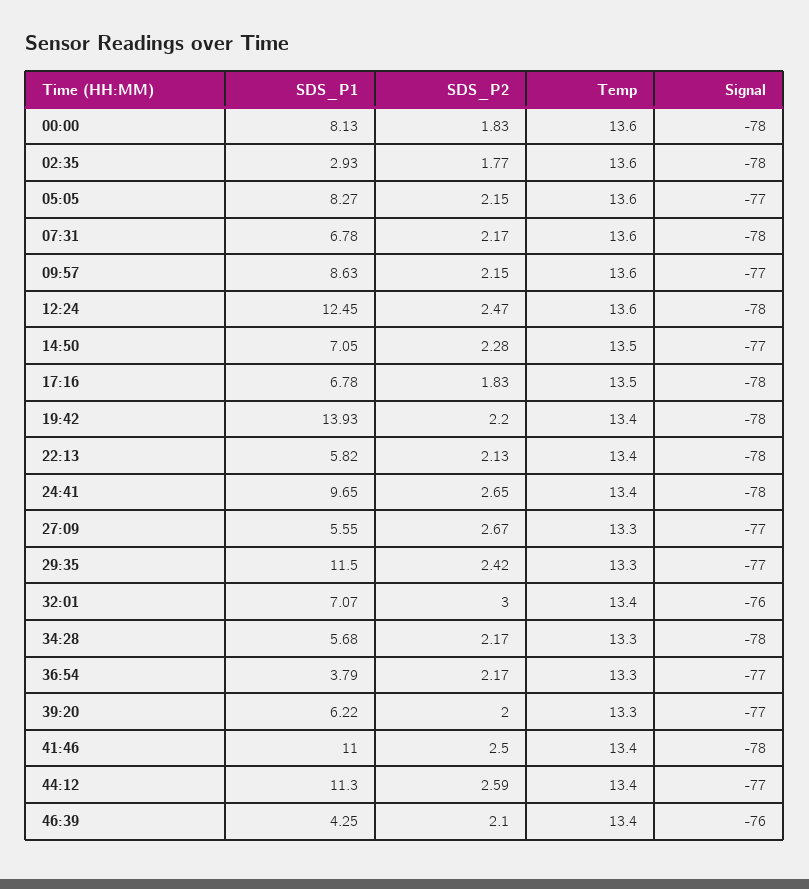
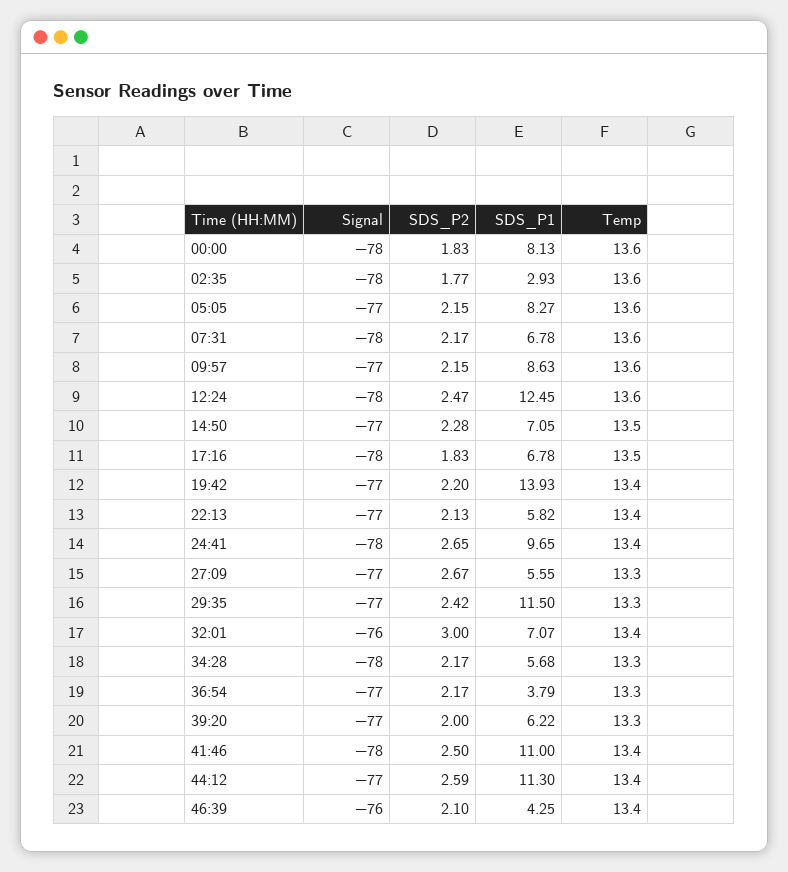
Signal, 19:42: -78 -> -77
Signal, 22:13: -78 -> -77

